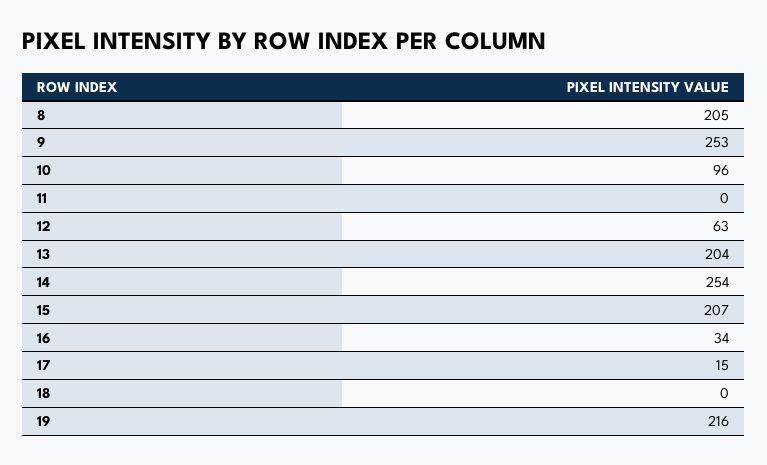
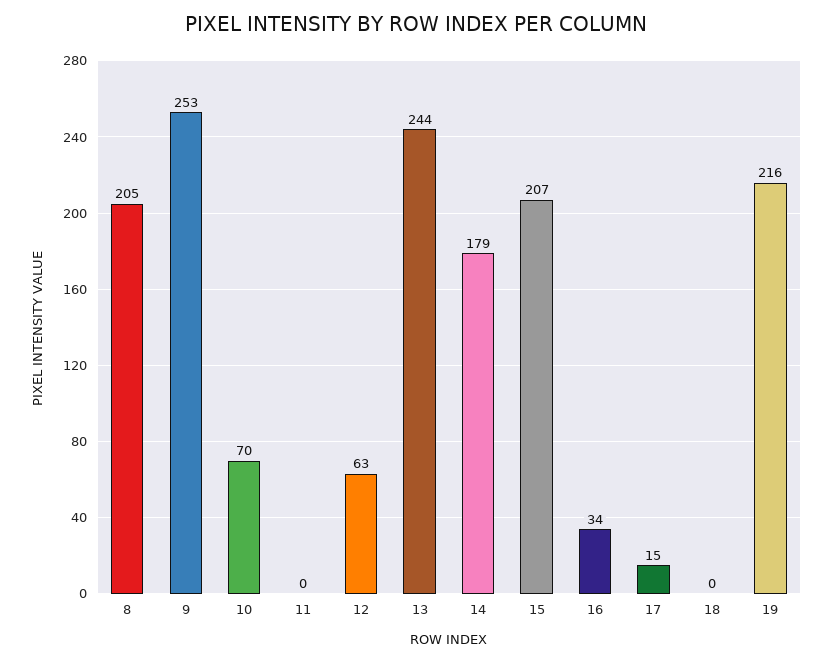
10: 96 -> 70
13: 204 -> 244
14: 254 -> 179

